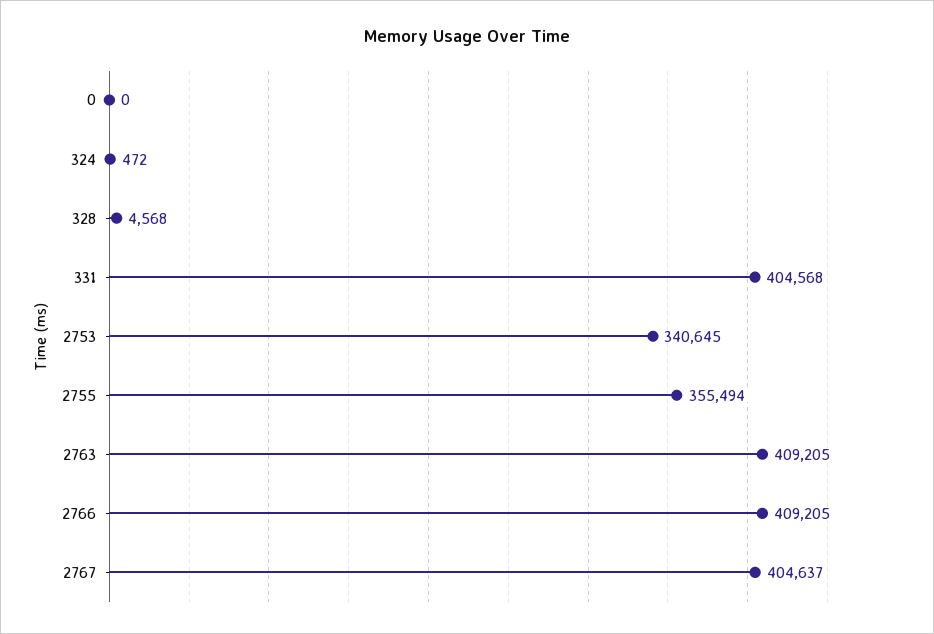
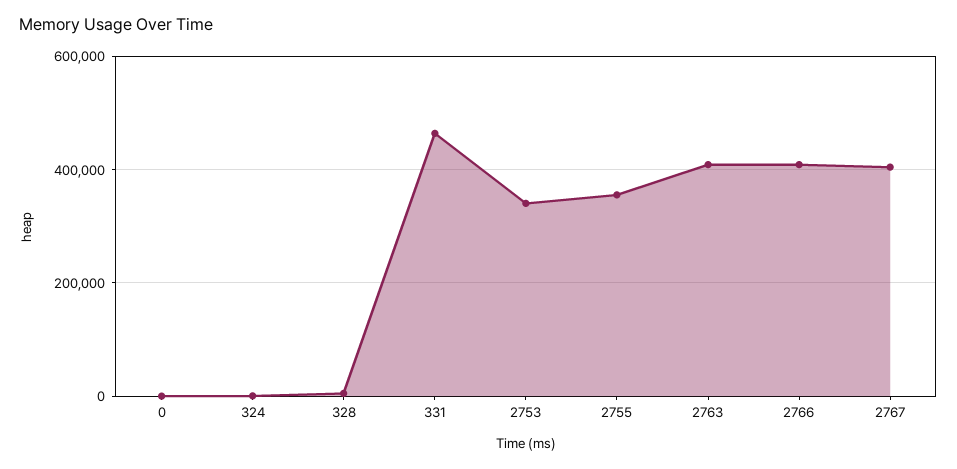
331: 404568 -> 460000

